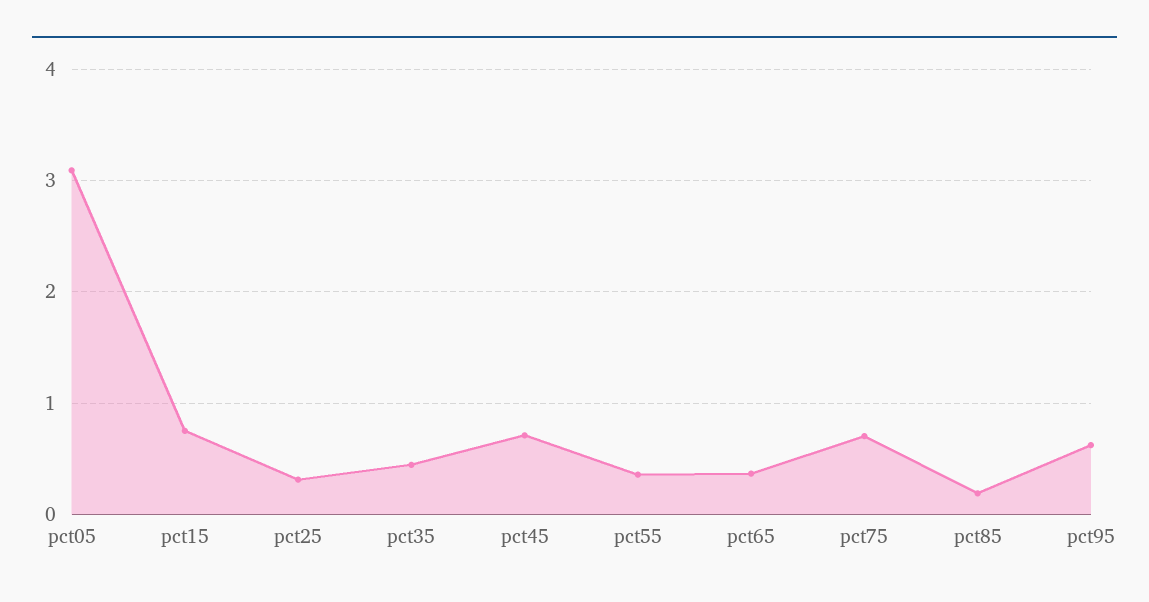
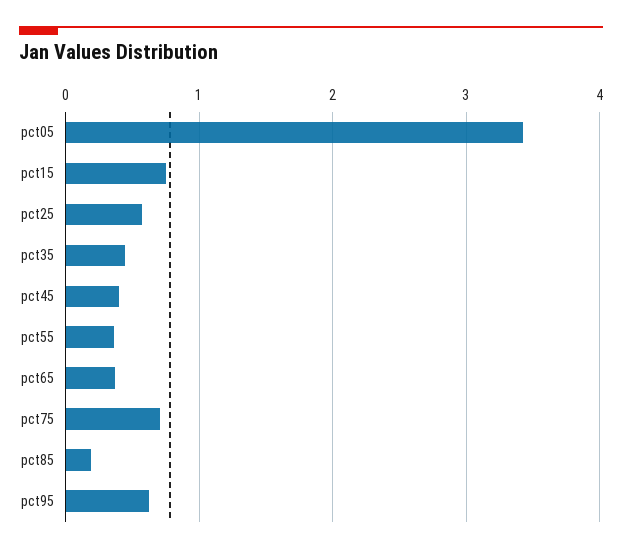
pct05: 3.1 -> 3.4
pct25: 0.3 -> 0.6
pct45: 0.7 -> 0.4

